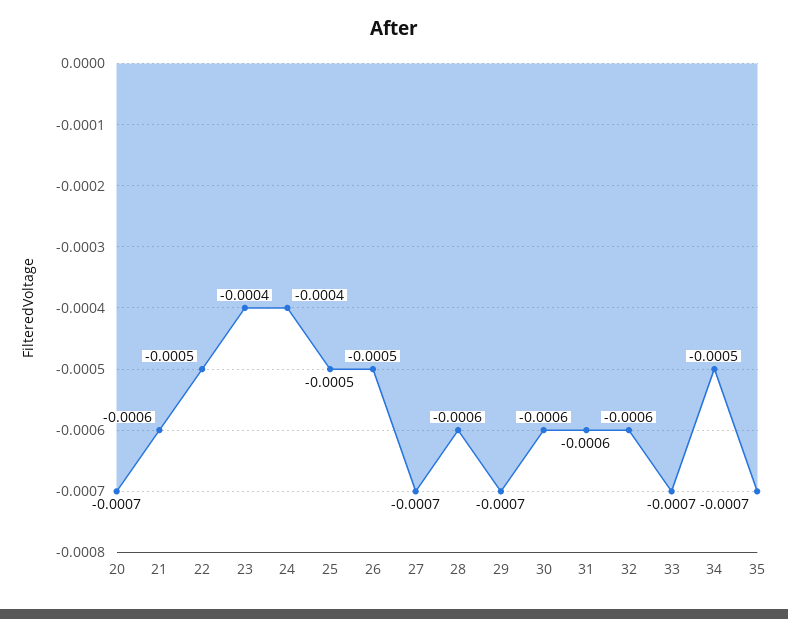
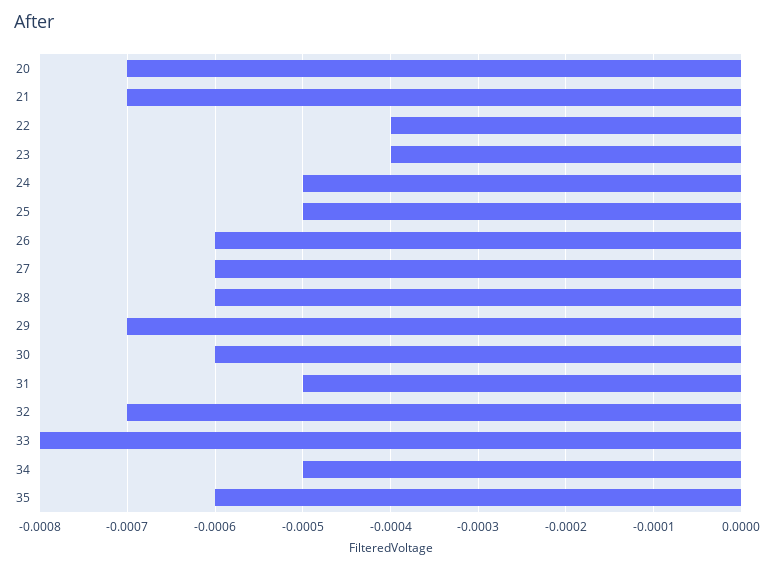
21: -0.0006 -> -0.0007
22: -0.0005 -> -0.0004
24: -0.0004 -> -0.0005
26: -0.0005 -> -0.0006
27: -0.0007 -> -0.0006
31: -0.0006 -> -0.0005
32: -0.0006 -> -0.0007
33: -0.0007 -> -0.0008
35: -0.0007 -> -0.0006

